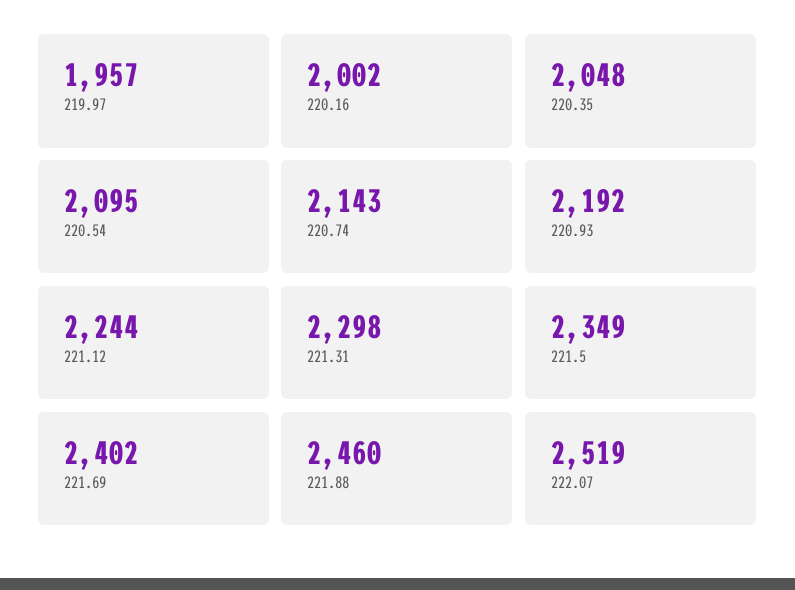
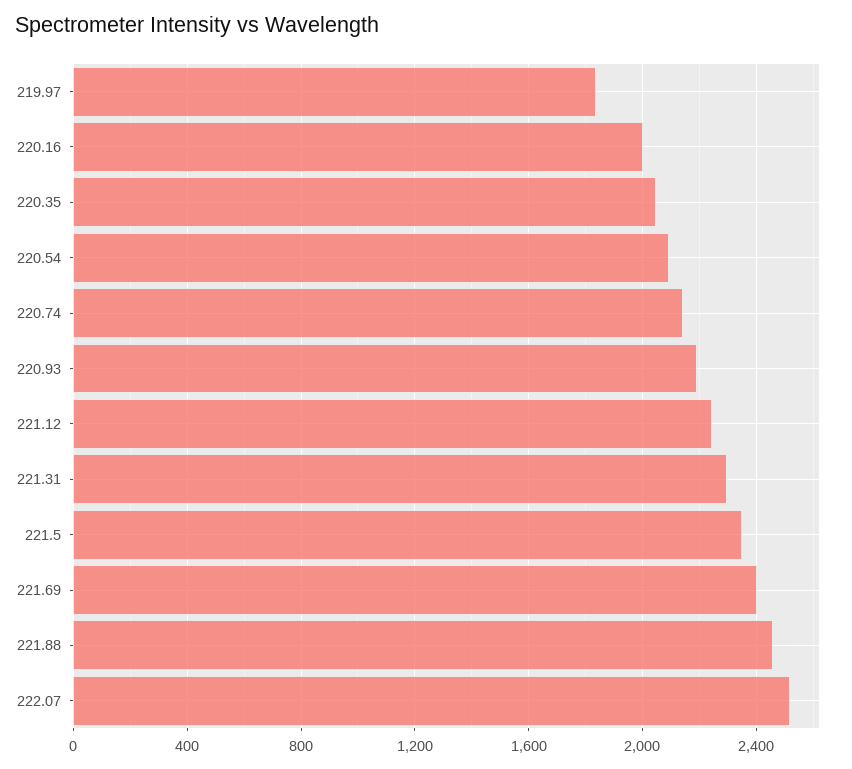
219.97: 1957 -> 1850

